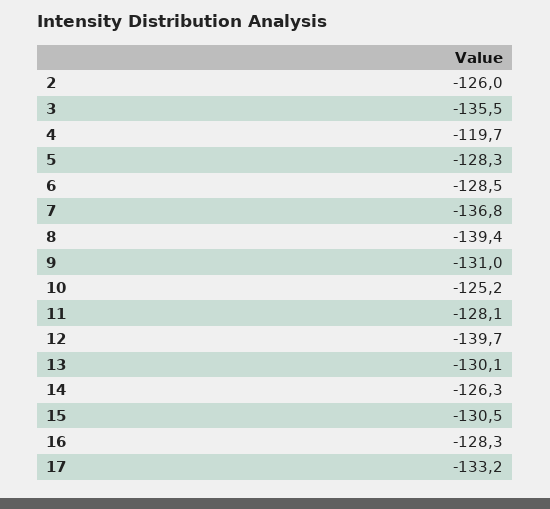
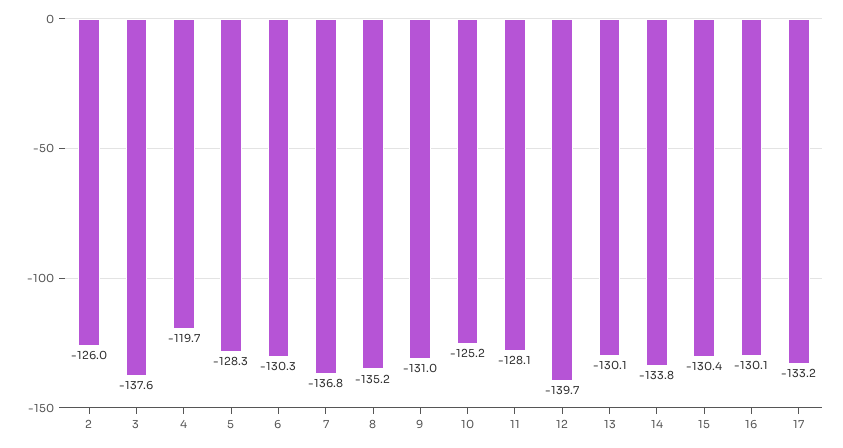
3: -135.5 -> -137.6
6: -128.5 -> -130.3
8: -139.4 -> -135.2
14: -126.3 -> -133.8
15: -130.5 -> -130.4
16: -128.3 -> -130.1

